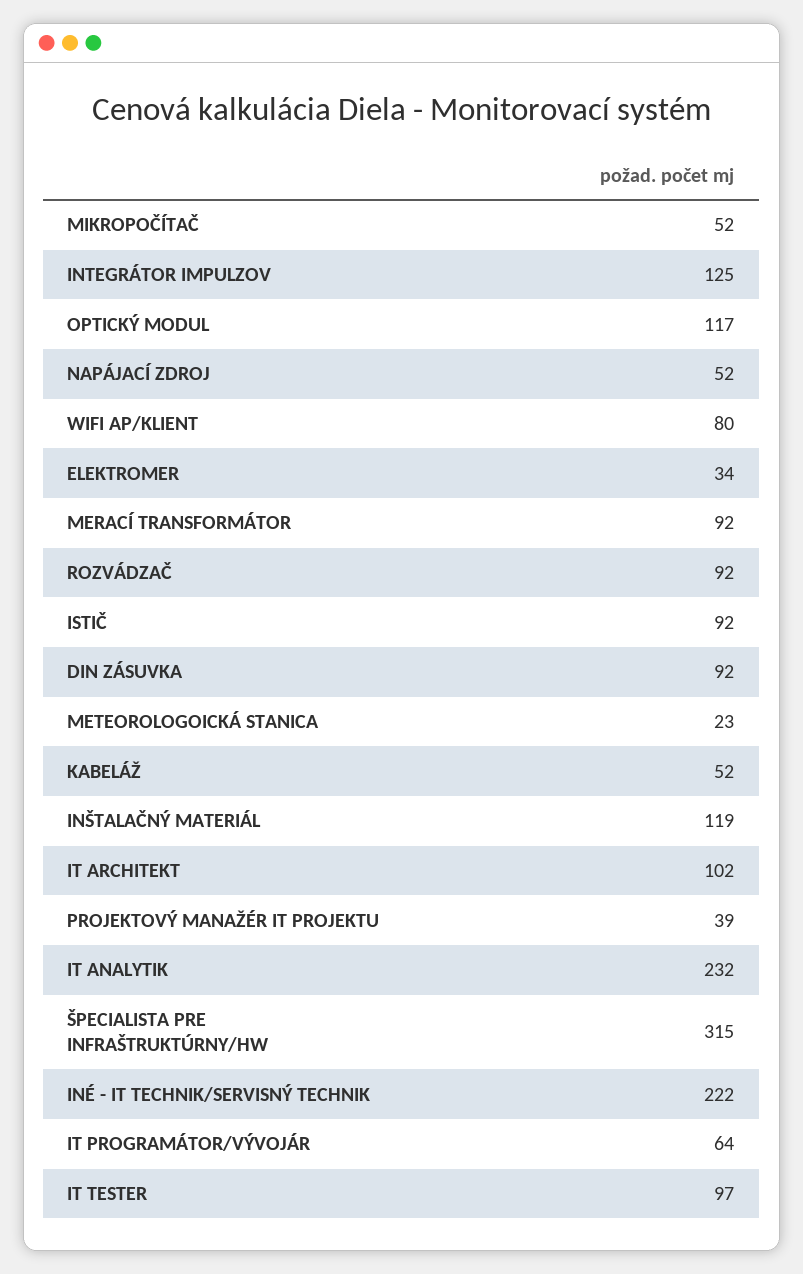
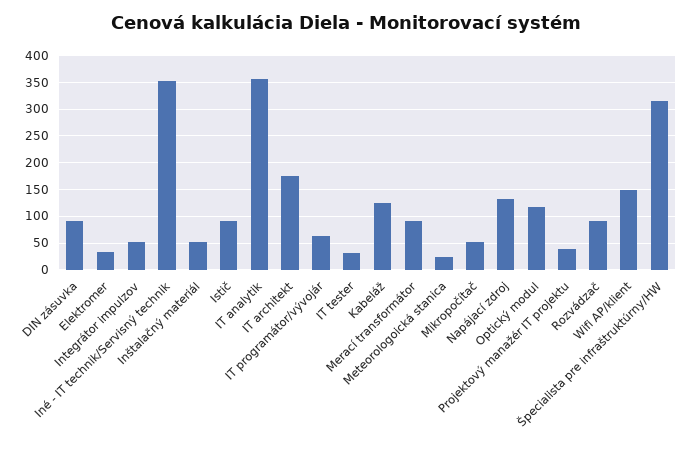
INTEGRÁTOR IMPULZOV: 125 -> 50
NAPÁJACÍ ZDROJ: 52 -> 125
WIFI AP/KLIENT: 80 -> 150
KABELÁŽ: 52 -> 125
INŠTALAČNÝ MATERIÁL: 119 -> 50
IT ARCHITEKT: 102 -> 175
IT ANALYTIK: 232 -> 350
INÉ - IT TECHNIK/SERVISNÝ TECHNIK: 222 -> 350
IT TESTER: 97 -> 25

